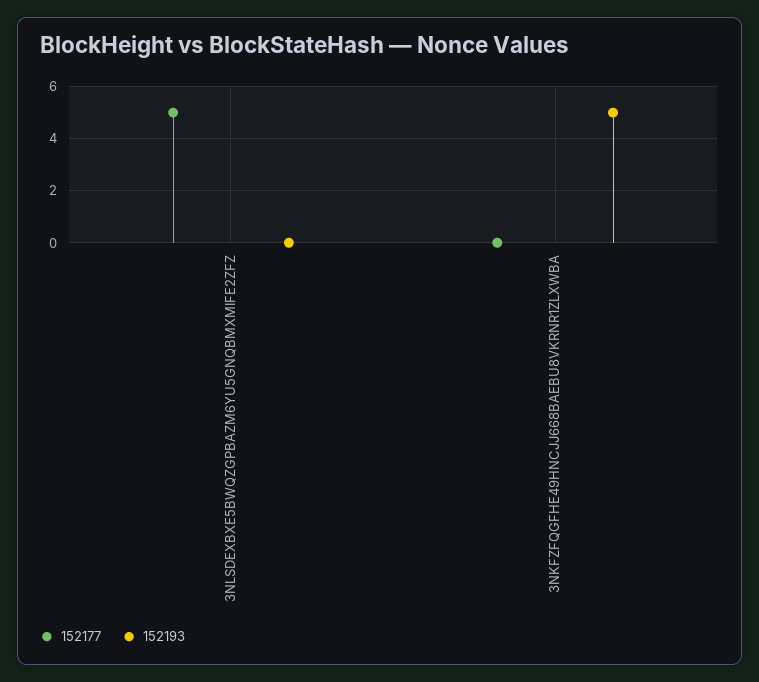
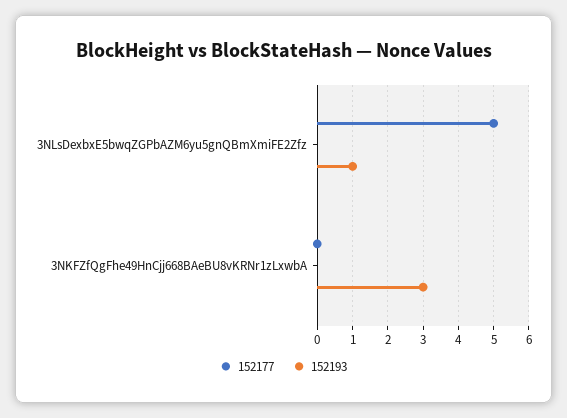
152193, 3NLSDEXBXE5BWQZGPBAZM6YU5GNQBMXMIFE2ZFZ: 0 -> 1
152193, 3NKFZFQGFHE49HNCJJ668BAEBU8VKRNR1ZLXWBA: 5 -> 3

